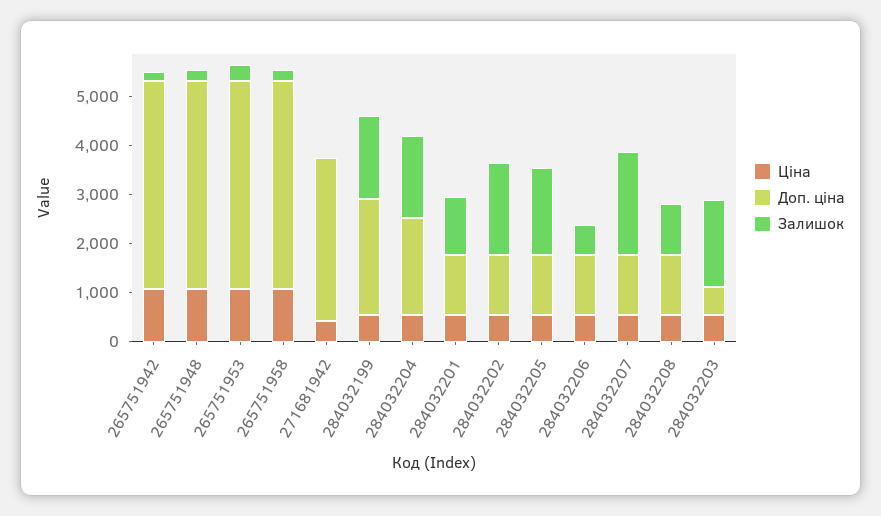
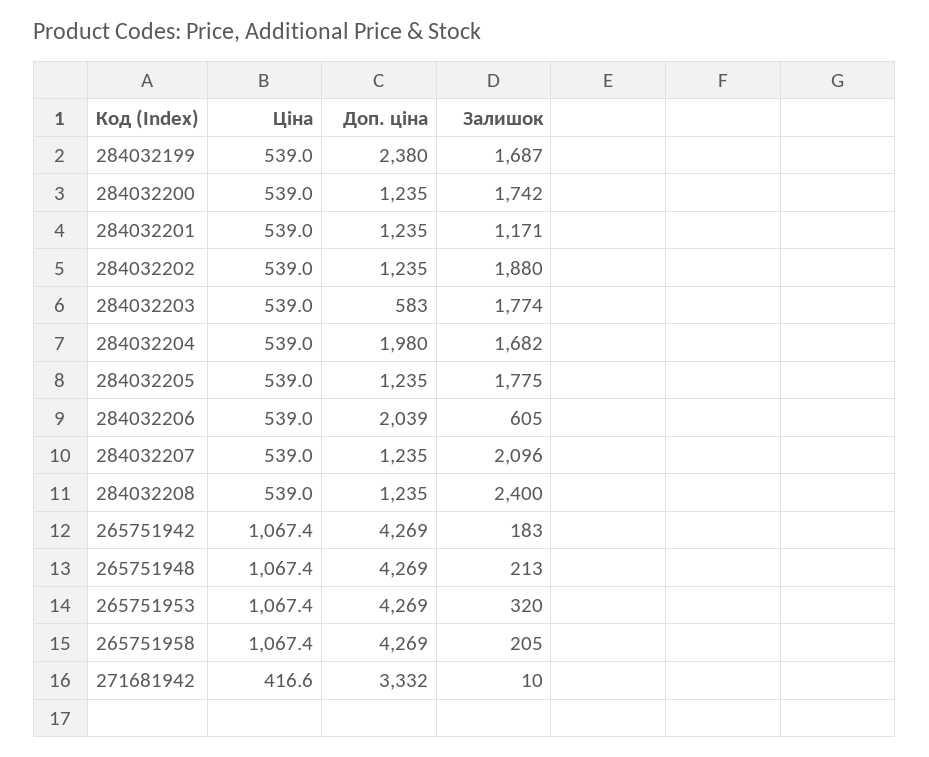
Доп. ціна, 284032206: 1200 -> 2039
Залишок, 284032208: 1000 -> 2400
Ціна, 284032200: none -> 539
Доп. ціна, 284032200: none -> 1235
Залишок, 284032200: none -> 1742

